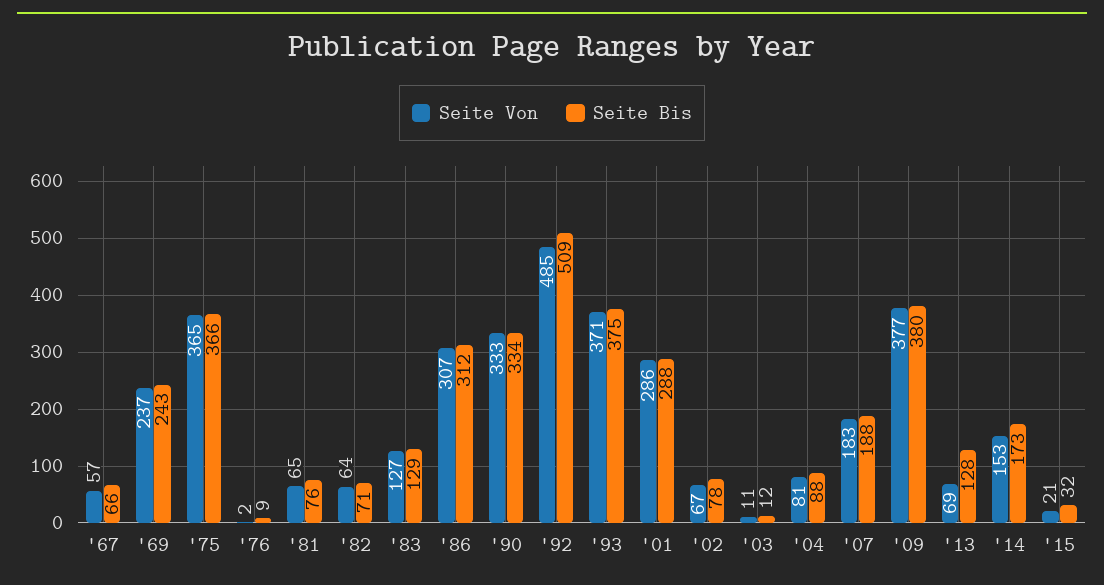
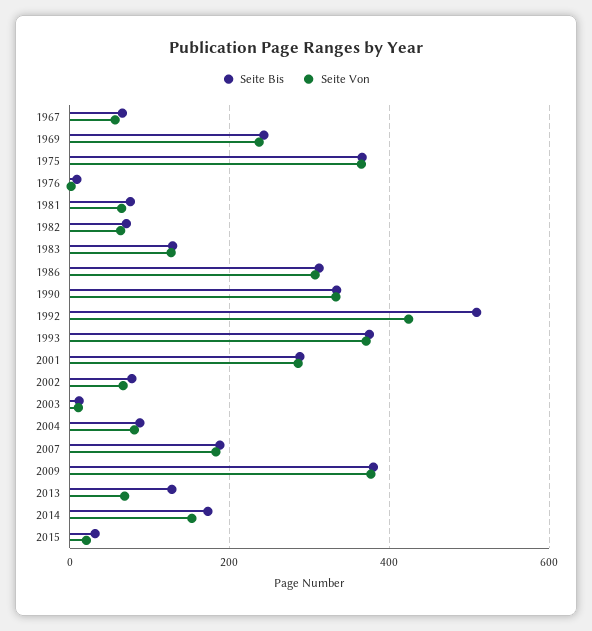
Seite Von, '92: 485 -> 420

